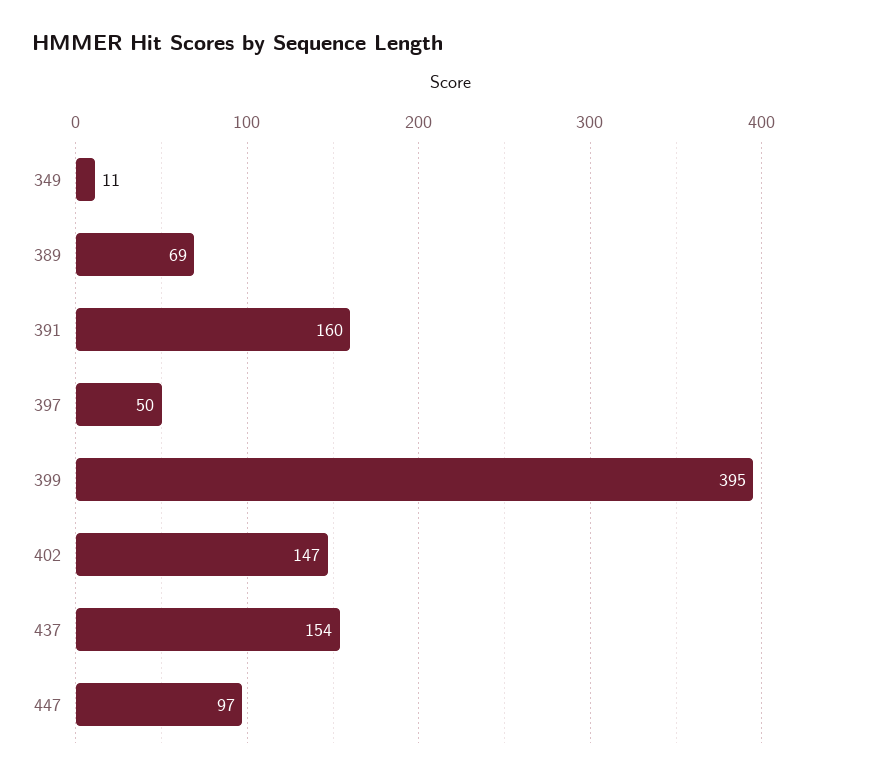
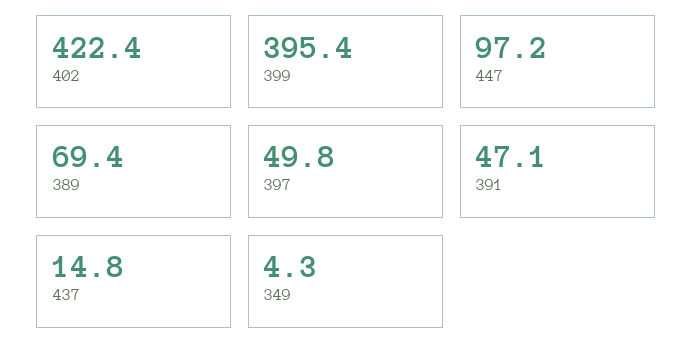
349: 11 -> 4.3
391: 160 -> 47.1
402: 147 -> 422.4
437: 154 -> 14.8

